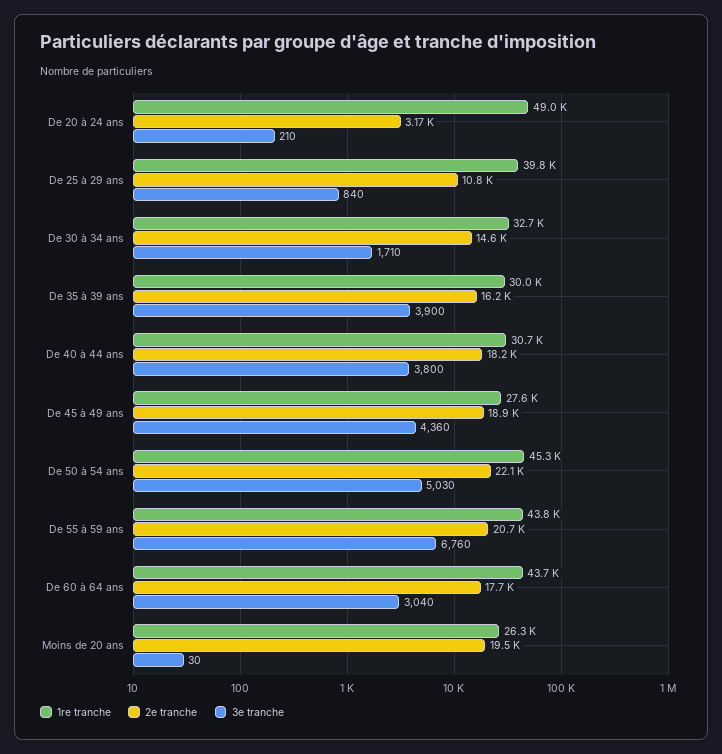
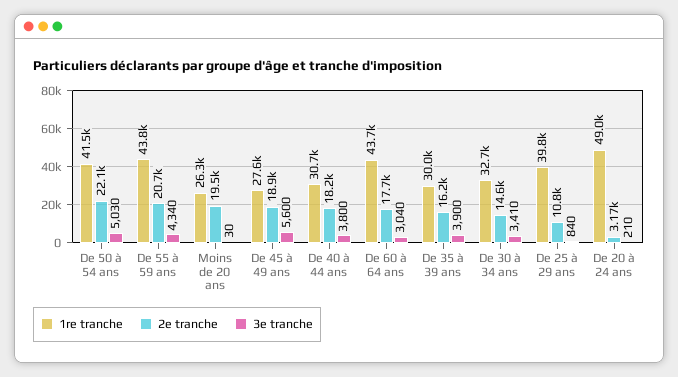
3e tranche, De 30 à 34 ans: 1710 -> 3410
3e tranche, De 45 à 49 ans: 4360 -> 5600
1re tranche, De 50 à 54 ans: 45300 -> 41500
3e tranche, De 55 à 59 ans: 6760 -> 4340

